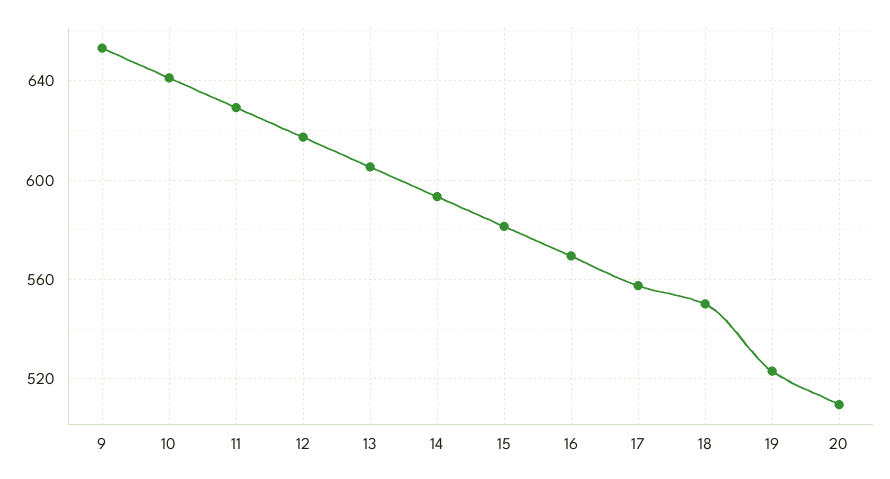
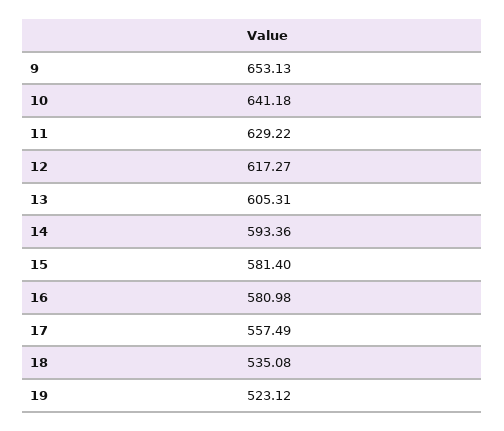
16: 570 -> 580.98
18: 550 -> 535.08
20: 510 -> none

